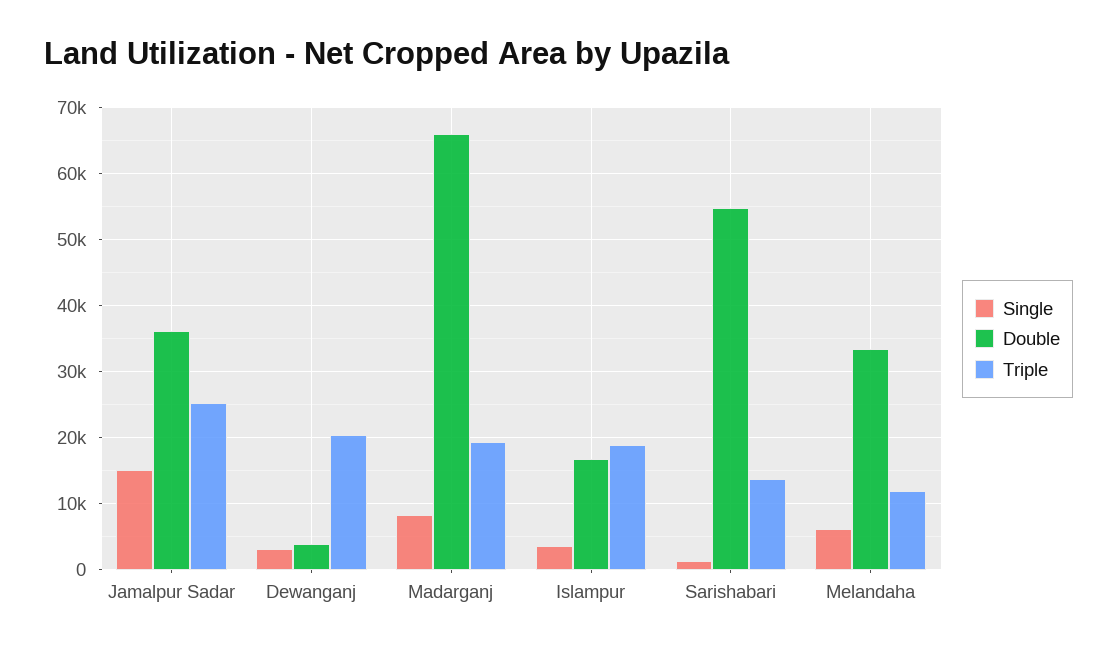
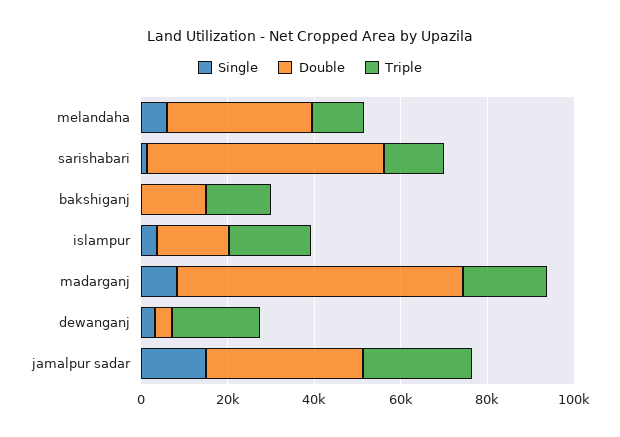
Single, bakshiganj: none -> 0
Double, bakshiganj: none -> 15000
Triple, bakshiganj: none -> 15000

